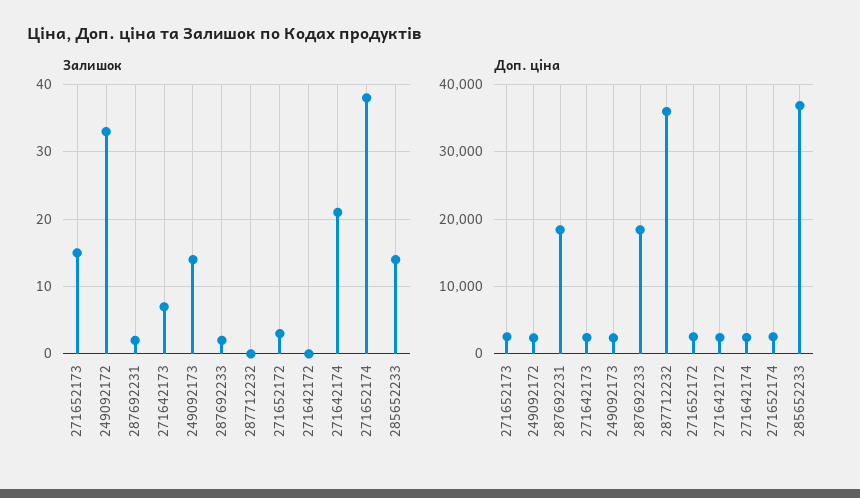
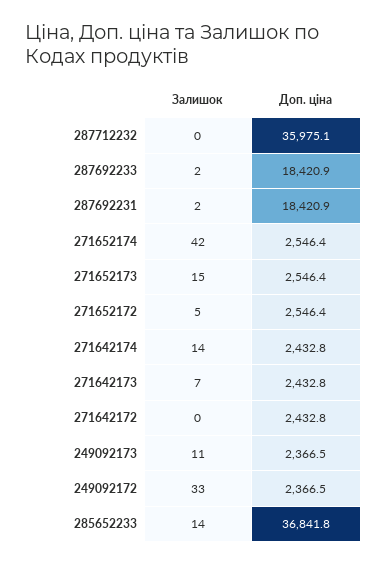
Залишок, 249092173: 14 -> 11
Залишок, 271652172: 3 -> 5
Залишок, 271642174: 21 -> 14
Залишок, 271652174: 38 -> 42

